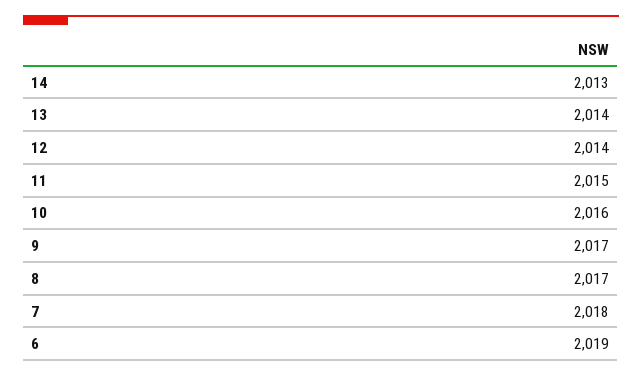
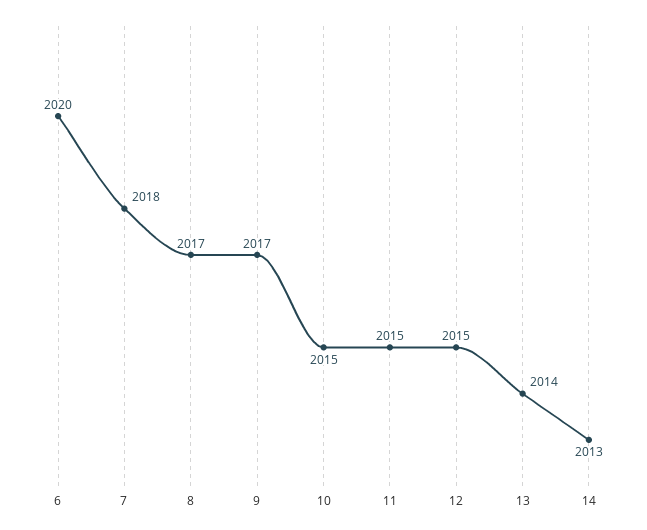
12: 2014 -> 2015
10: 2016 -> 2015
6: 2019 -> 2020

